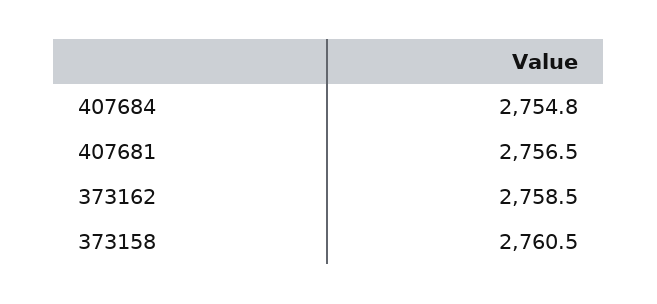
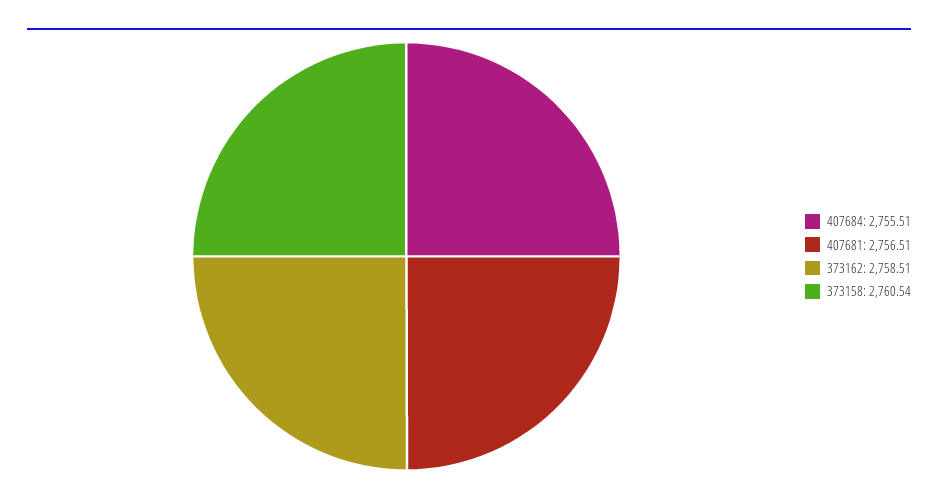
407684: 2754.8 -> 2755.51

